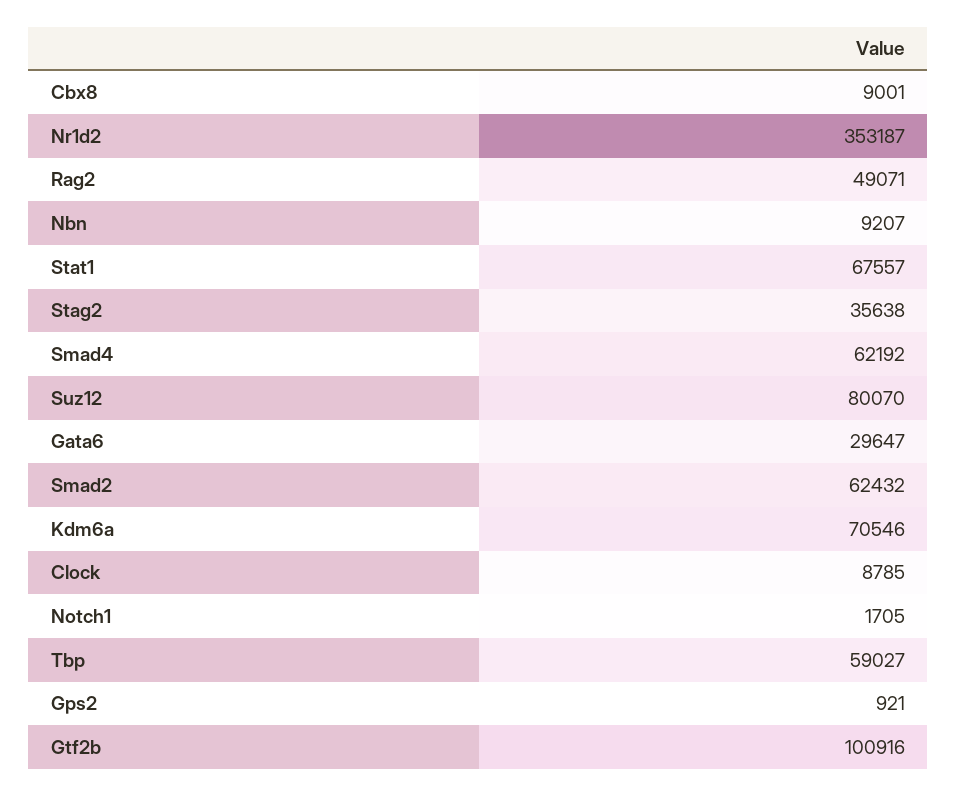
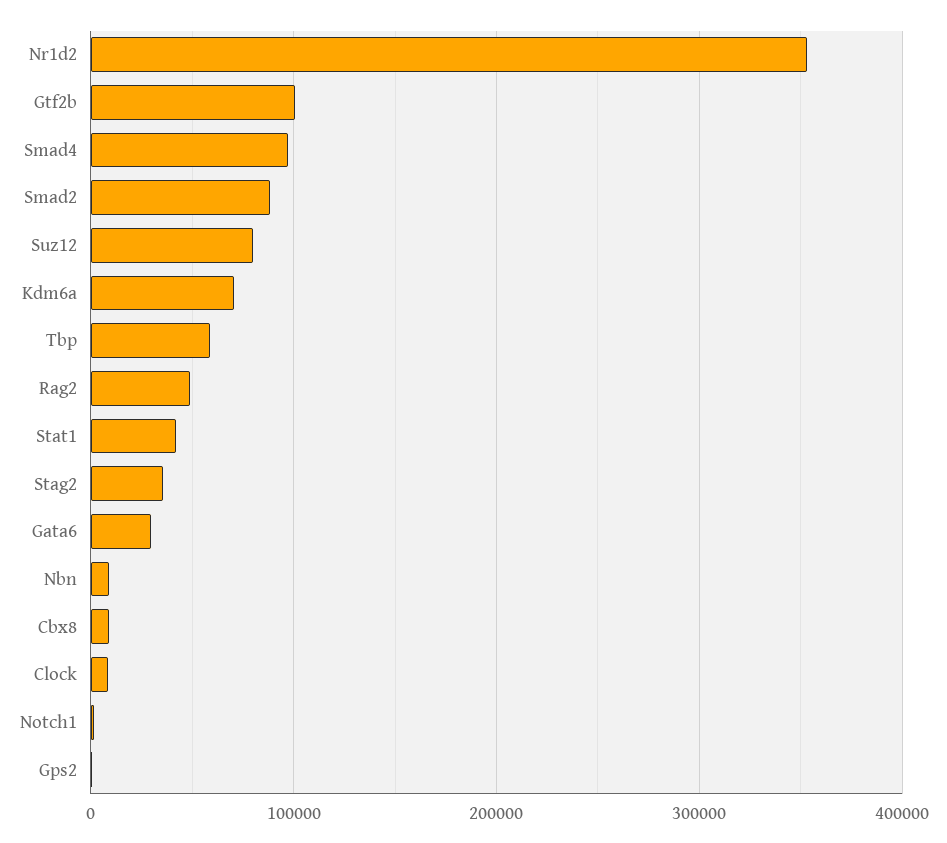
Stat1: 67557 -> 40000
Smad4: 62192 -> 100000
Smad2: 62432 -> 90000

